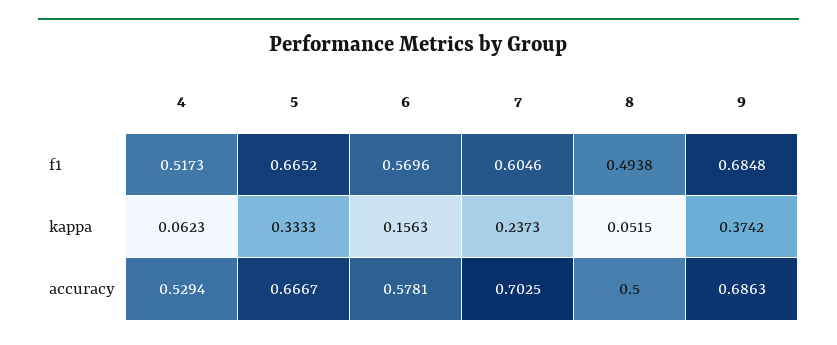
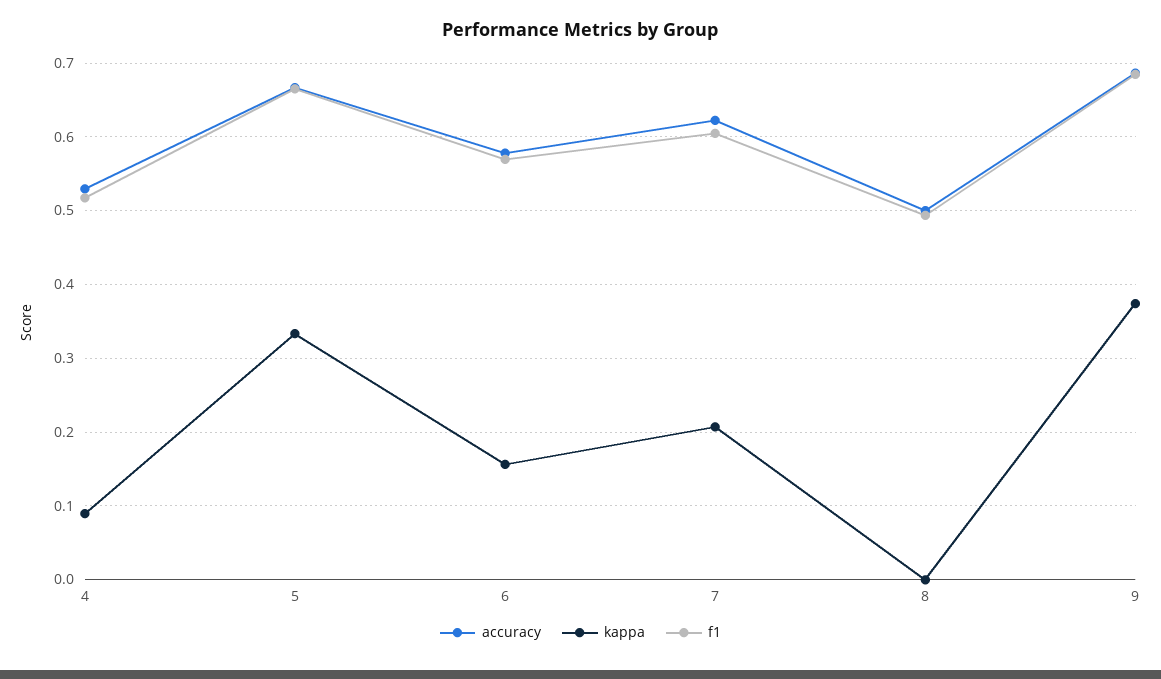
kappa, 4: 0.0623 -> 0.09
kappa, 7: 0.2373 -> 0.21
kappa, 8: 0.0515 -> 0
accuracy, 7: 0.7025 -> 0.62

